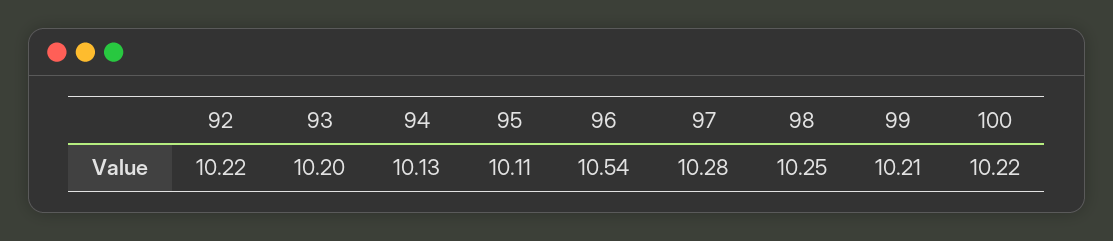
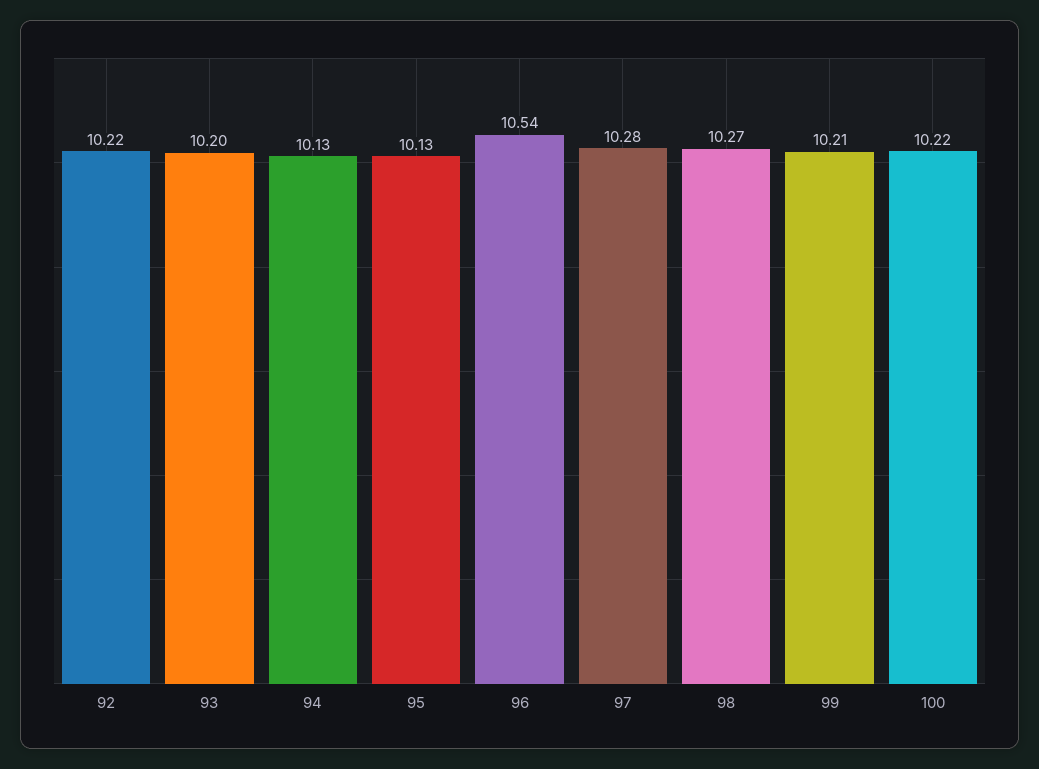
95: 10.11 -> 10.13
98: 10.25 -> 10.27

